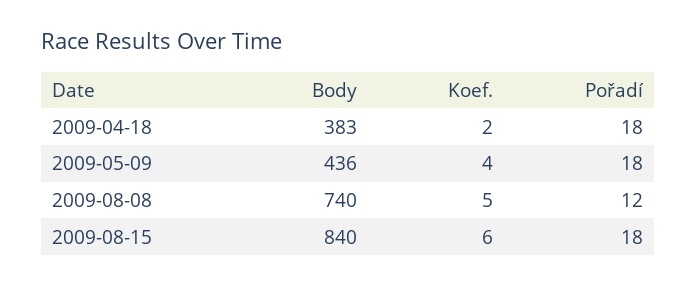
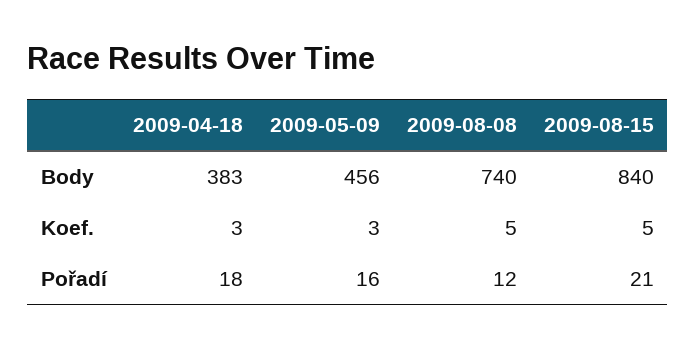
Koef., 2009-04-18: 2 -> 3
Body, 2009-05-09: 436 -> 456
Koef., 2009-05-09: 4 -> 3
Pořadí, 2009-05-09: 18 -> 16
Koef., 2009-08-15: 6 -> 5
Pořadí, 2009-08-15: 18 -> 21

